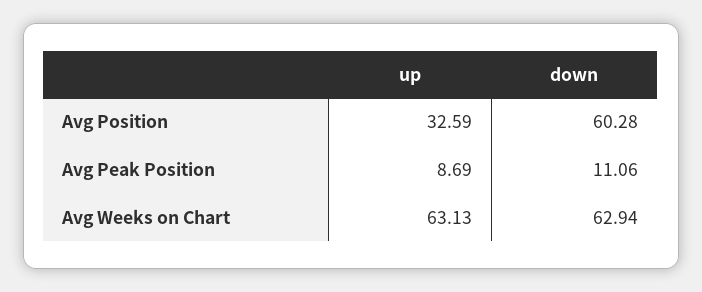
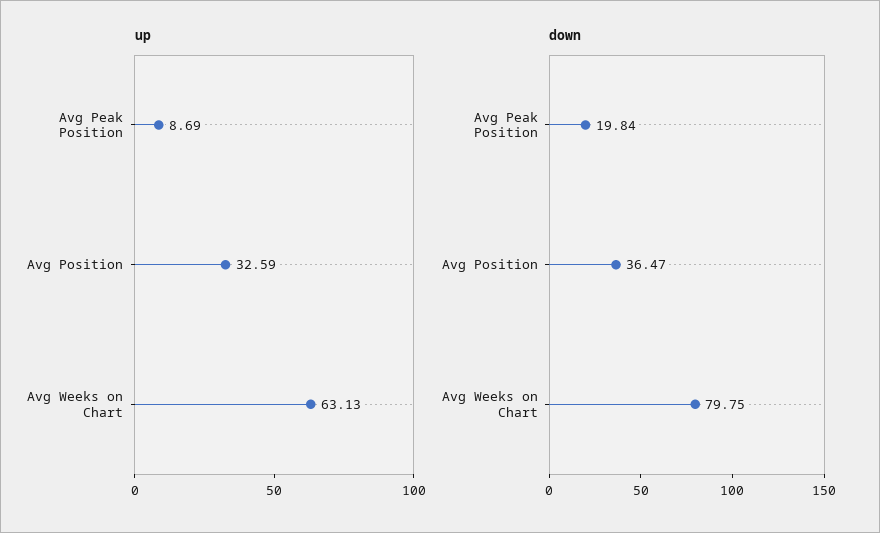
down, Avg Position: 60.28 -> 36.47
down, Avg Peak Position: 11.06 -> 19.84
down, Avg Weeks on Chart: 62.94 -> 79.75

